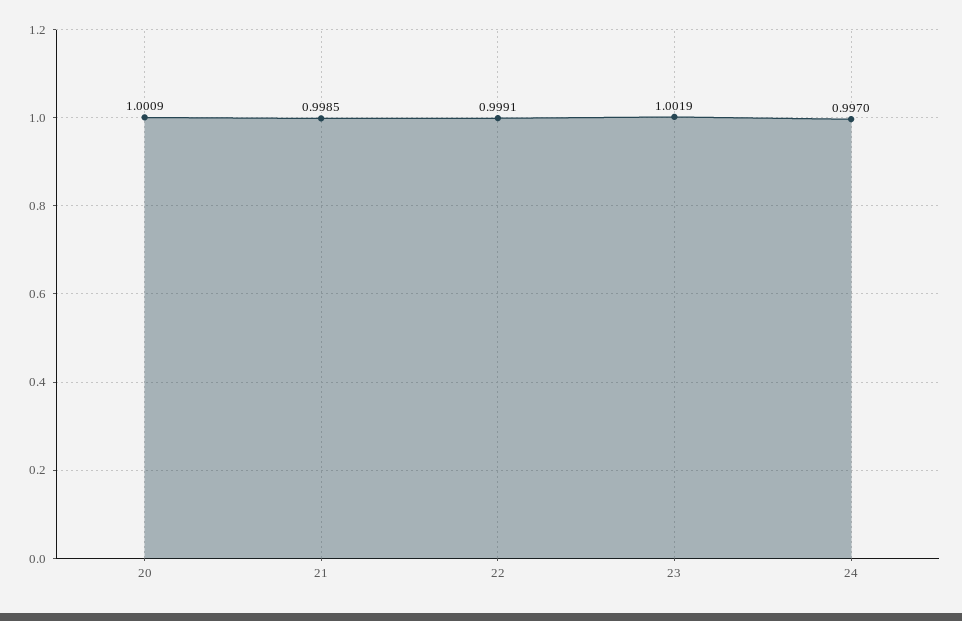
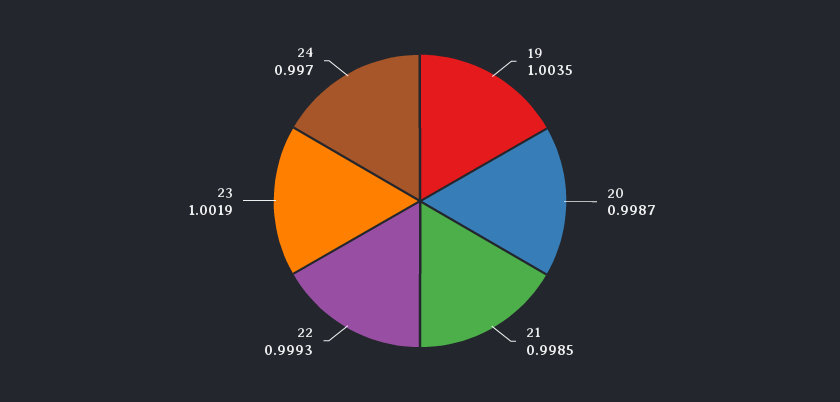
20: 1.0009 -> 0.9987
22: 0.9991 -> 0.9993
19: none -> 1.0035

